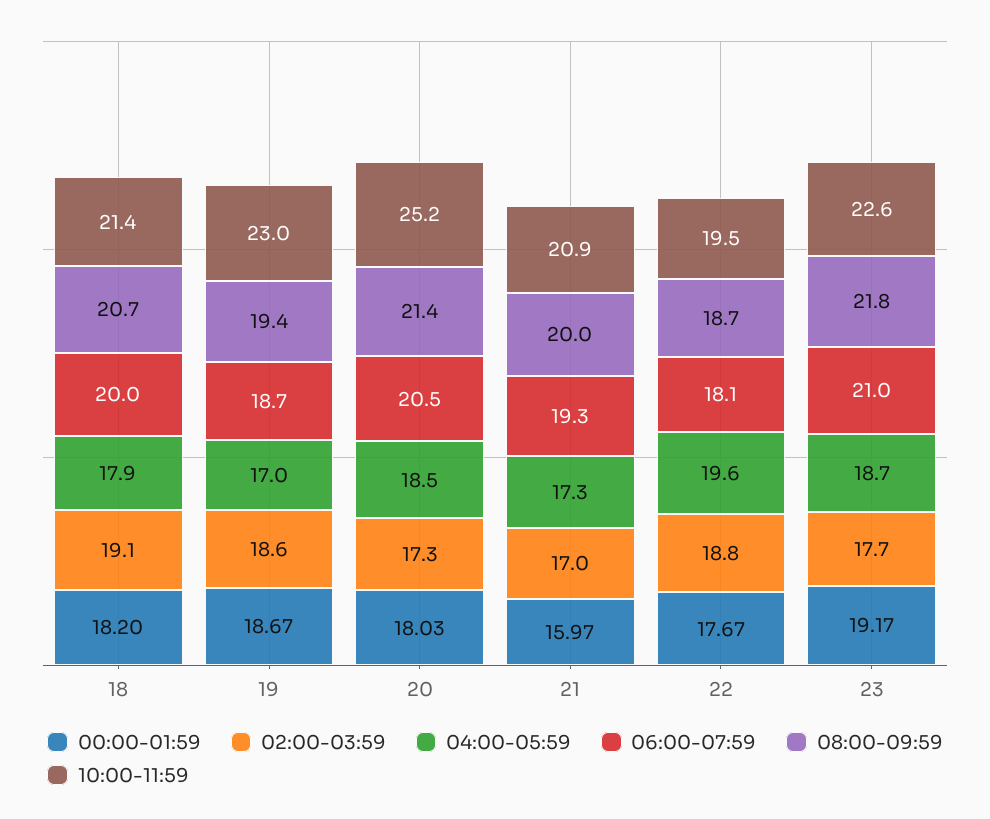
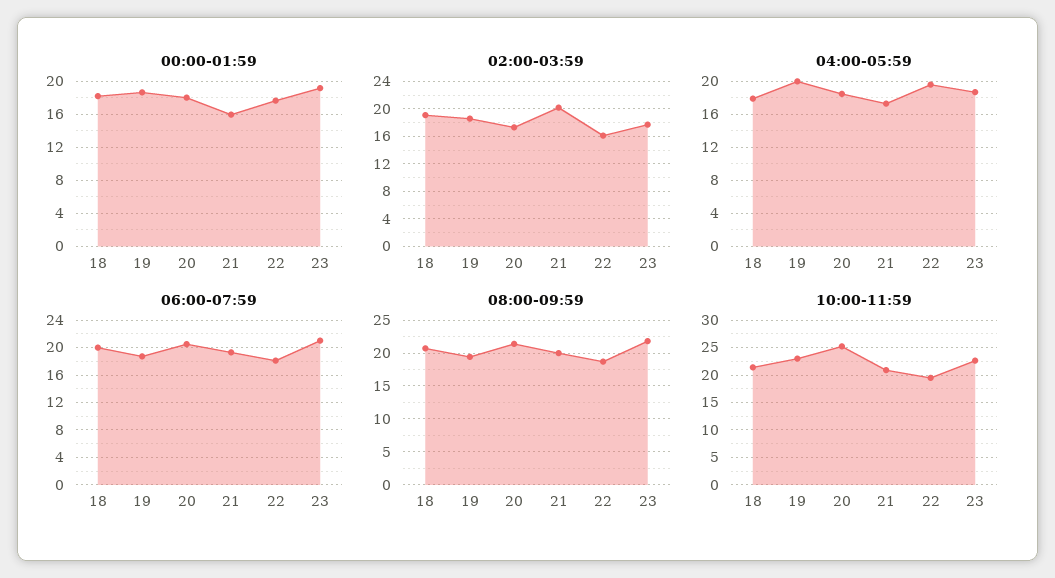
04:00-05:59, 19: 17 -> 20
02:00-03:59, 21: 17 -> 20
02:00-03:59, 22: 18.8 -> 16

